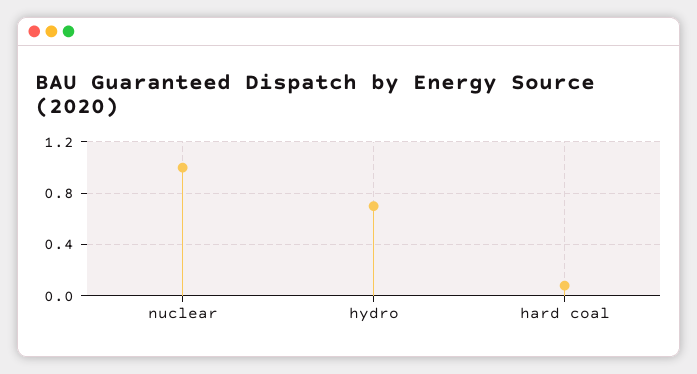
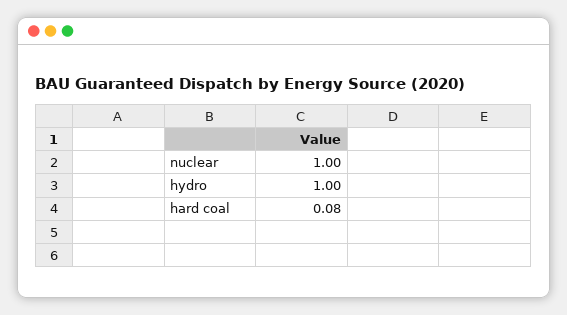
hydro: 0.7 -> 1

